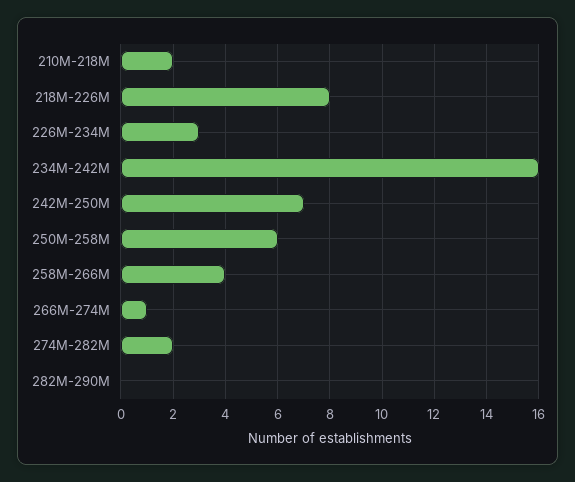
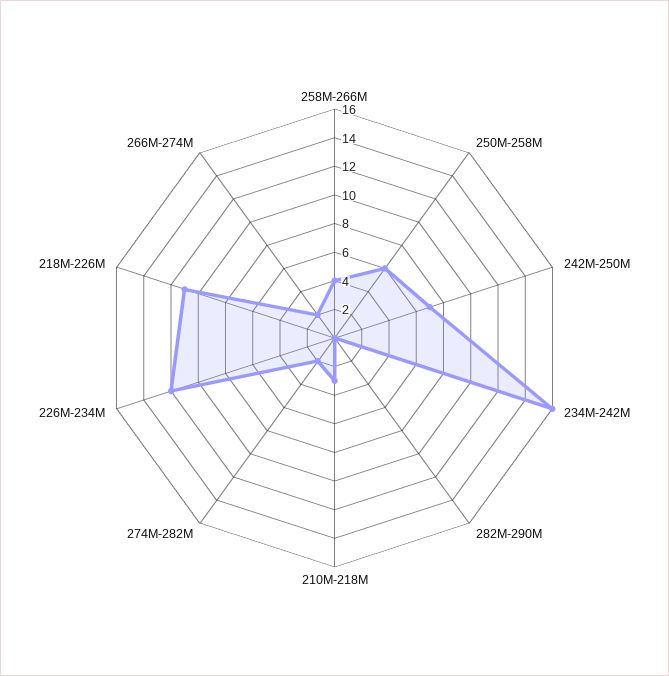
210M-218M: 2 -> 3
218M-226M: 8 -> 11
226M-234M: 3 -> 12
266M-274M: 1 -> 2

